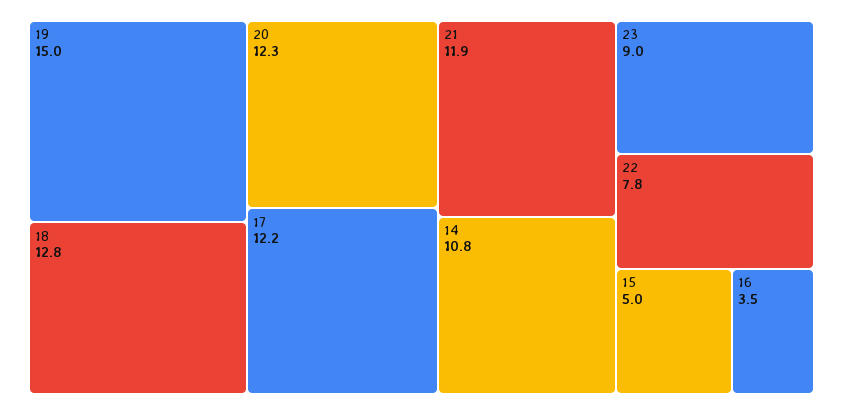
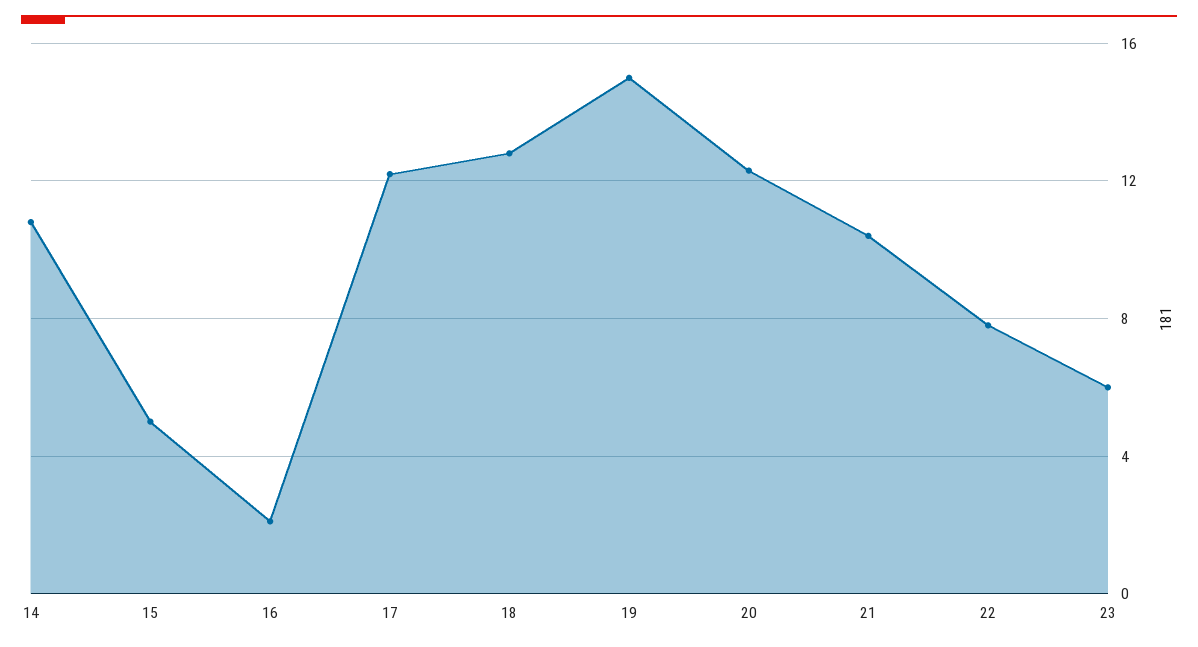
21: 11.9 -> 10.5
23: 9 -> 6
16: 3.5 -> 2

